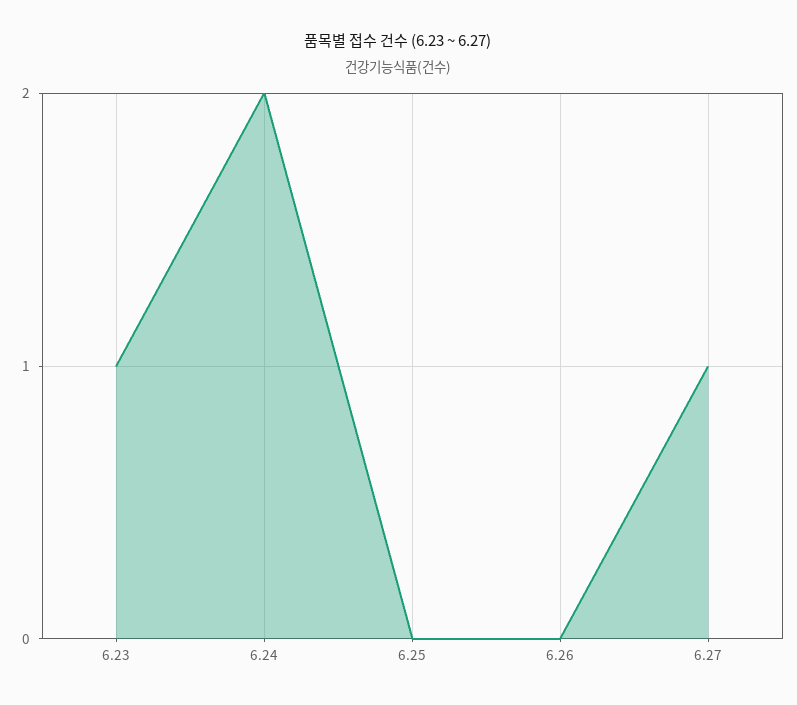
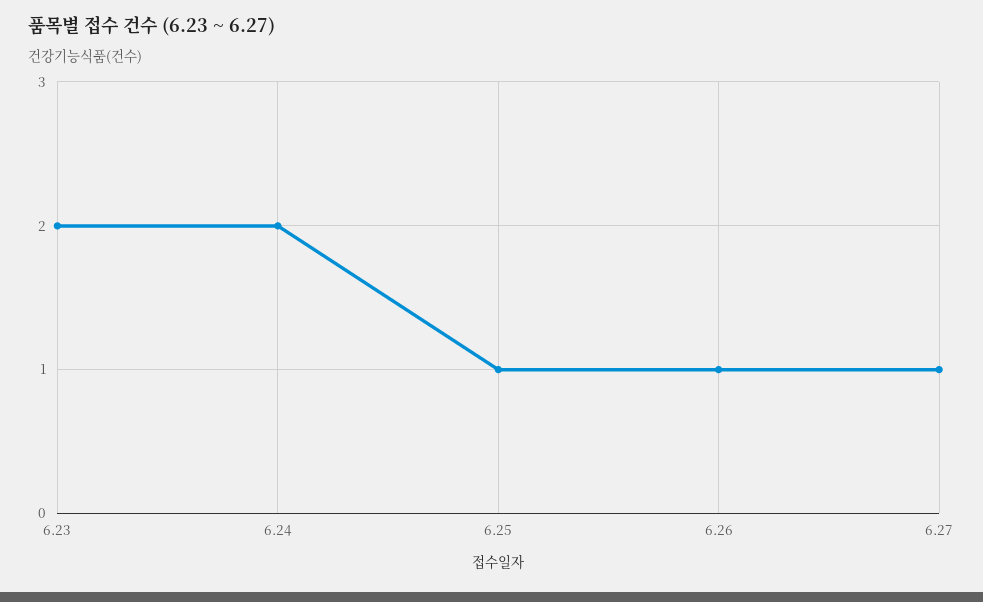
6.23: 1 -> 2
6.25: 0 -> 1
6.26: 0 -> 1

